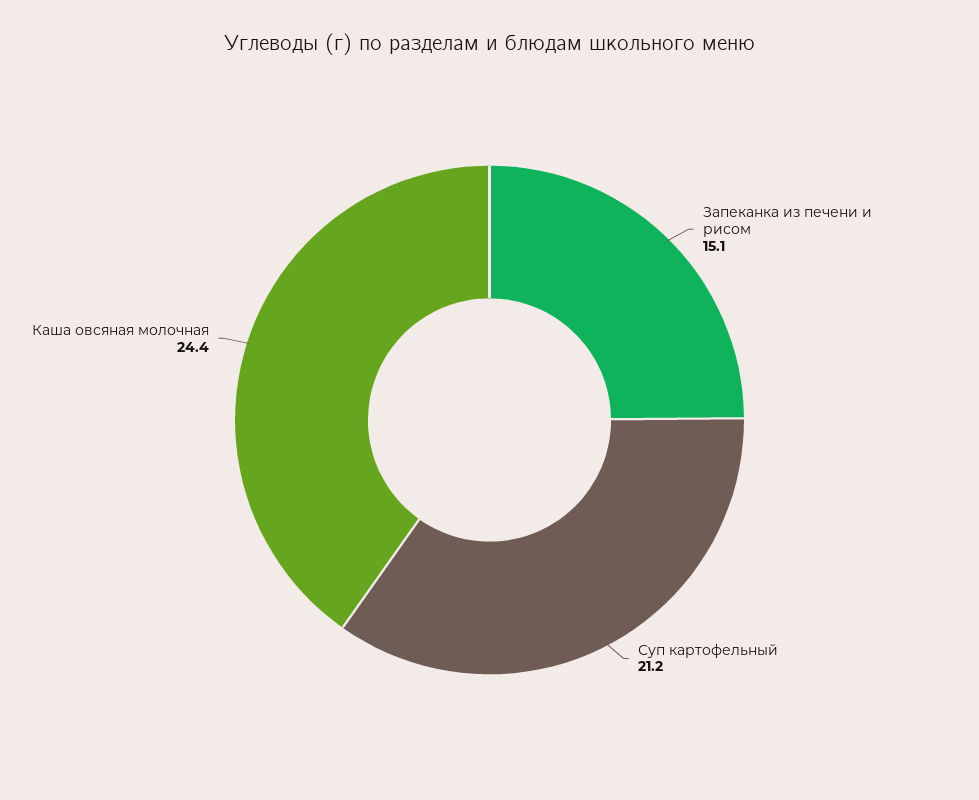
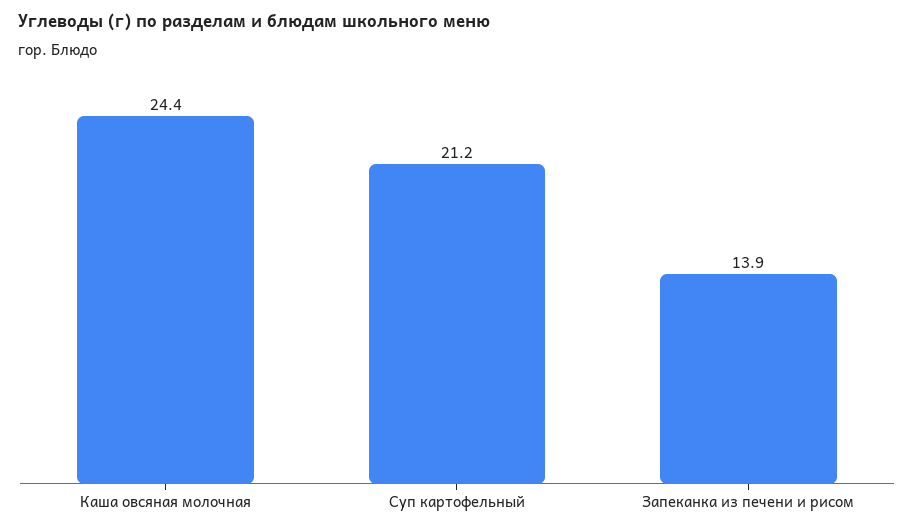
Запеканка из печени и рисом: 15.1 -> 13.9

